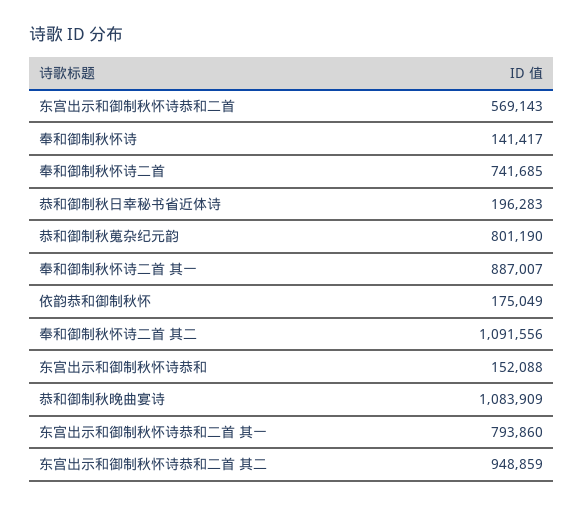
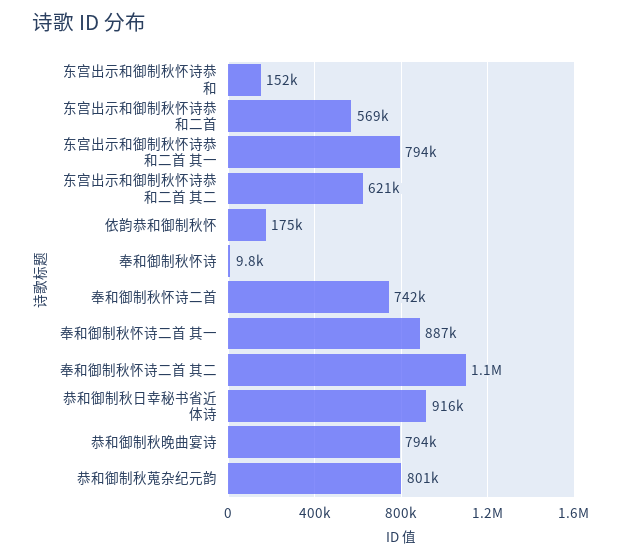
奉和御制秋怀诗: 141417 -> 9800
恭和御制秋日幸秘书省近体诗: 196283 -> 916000
恭和御制秋晚曲宴诗: 1083909 -> 794000
东宫出示和御制秋怀诗恭和二首 其二: 948859 -> 621000

